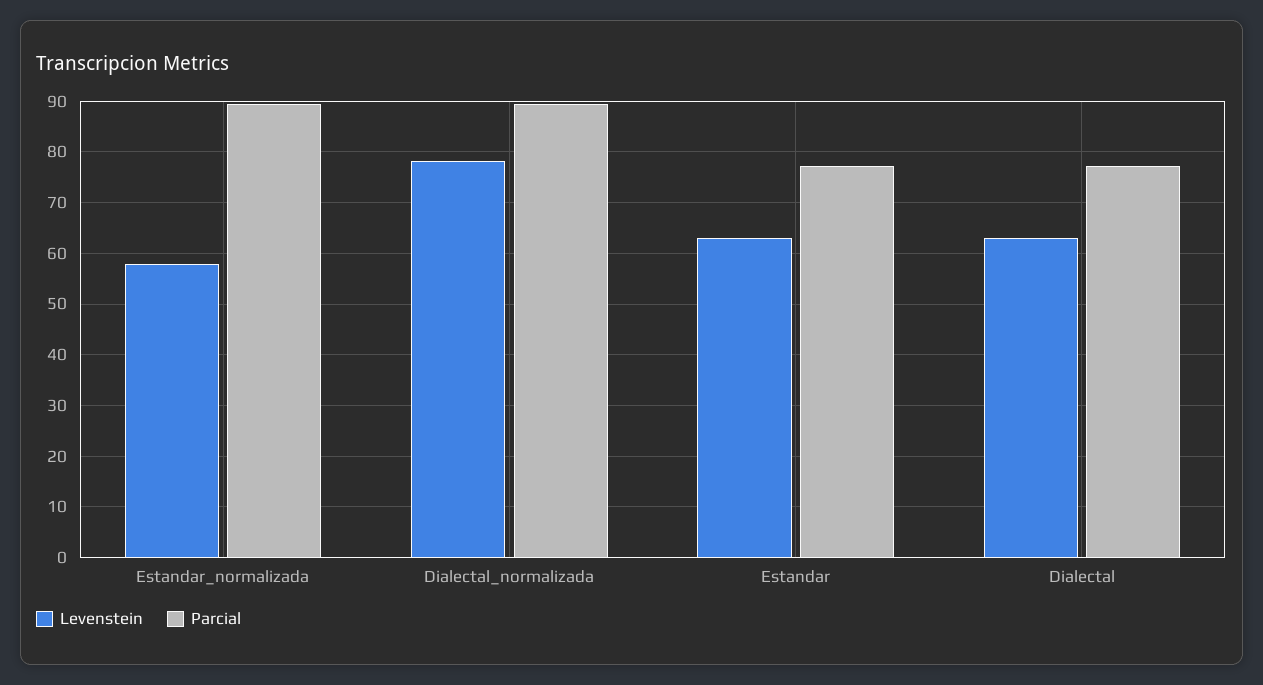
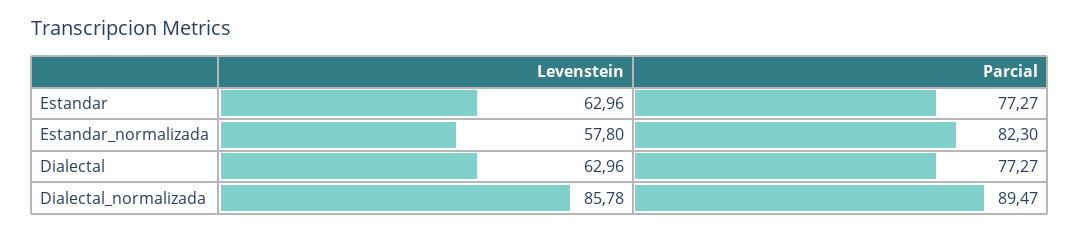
Parcial, Estandar_normalizada: 90 -> 82.3
Levenstein, Dialectal_normalizada: 78 -> 85.78

